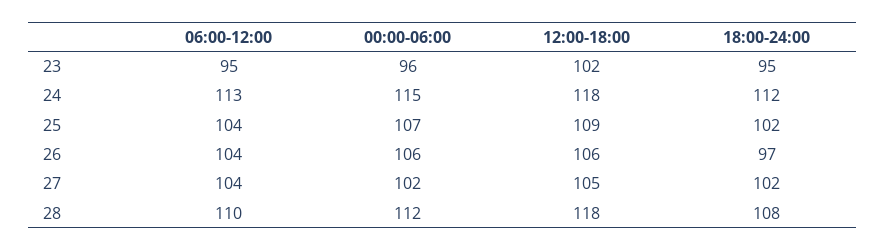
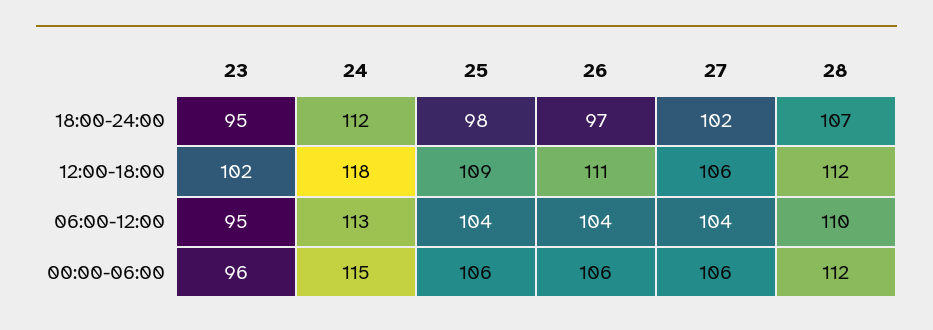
00:00-06:00, 25: 107 -> 106
18:00-24:00, 25: 102 -> 98
12:00-18:00, 26: 106 -> 111
00:00-06:00, 27: 102 -> 106
12:00-18:00, 27: 105 -> 106
12:00-18:00, 28: 118 -> 112
18:00-24:00, 28: 108 -> 107

